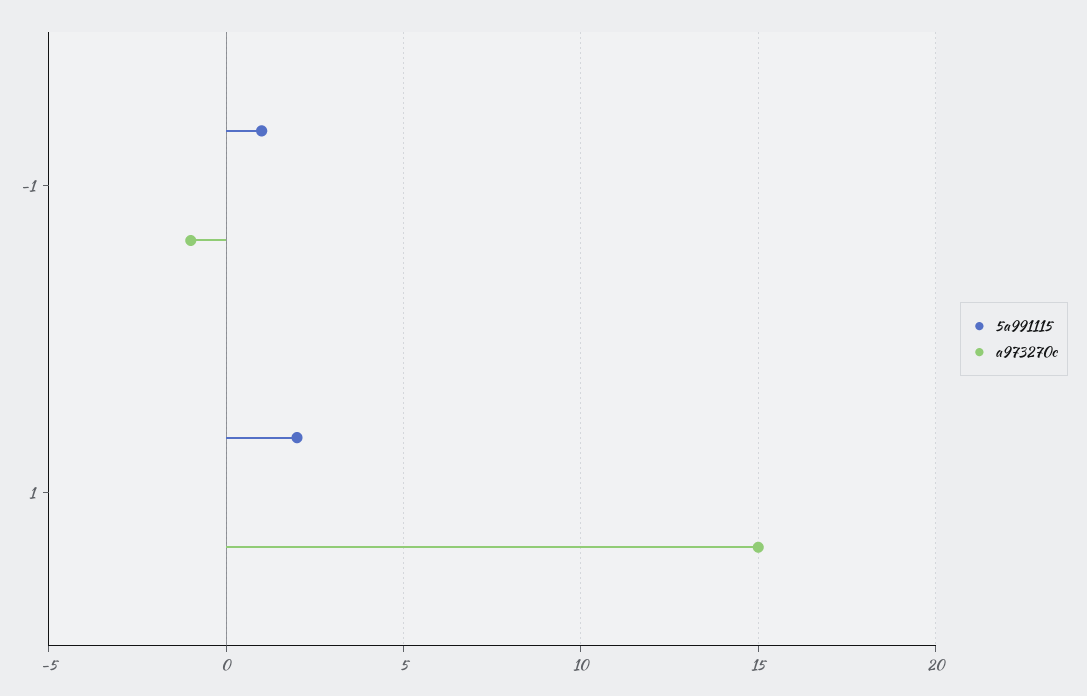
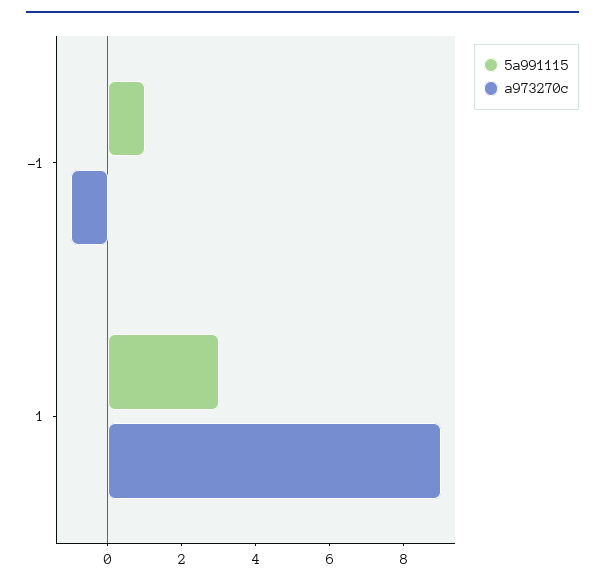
5a991115, 1: 2 -> 3
a973270c, 1: 15 -> 9

